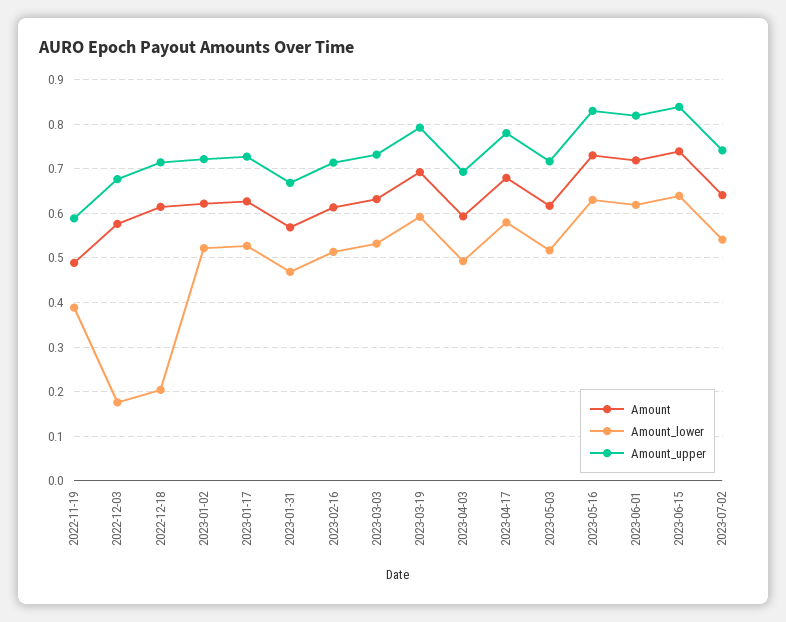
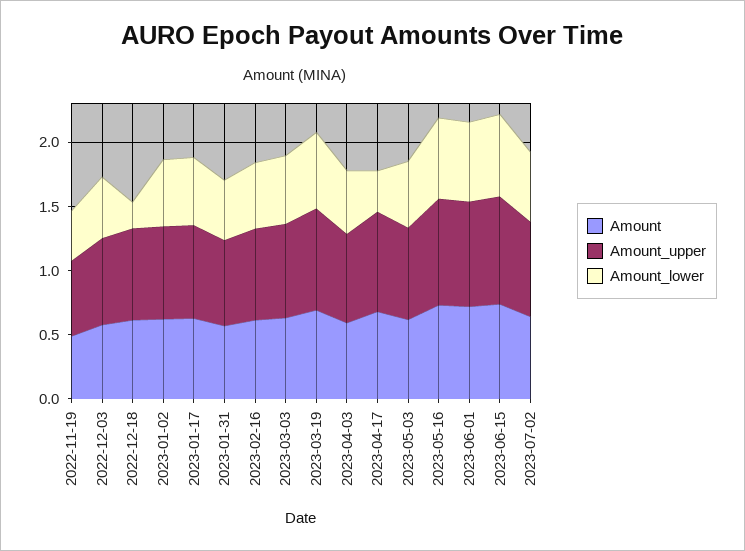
Amount_lower, 2022-12-03: 0.18 -> 0.5
Amount_lower, 2023-04-17: 0.58 -> 0.3

